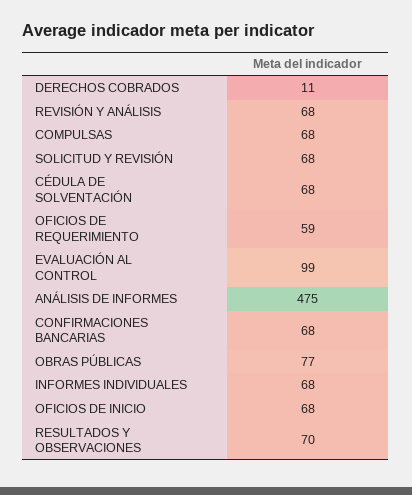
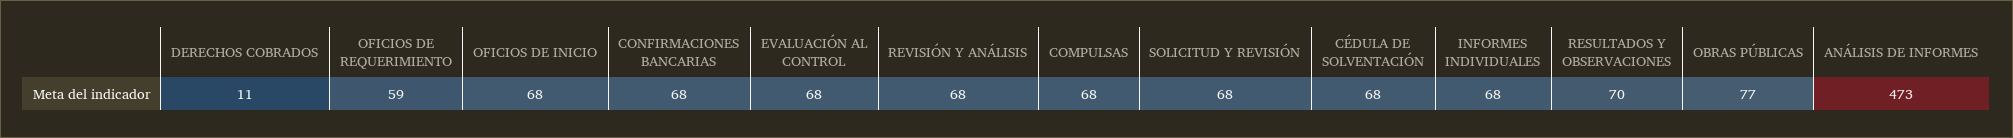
EVALUACIÓN AL CONTROL: 99 -> 68
ANÁLISIS DE INFORMES: 475 -> 473

